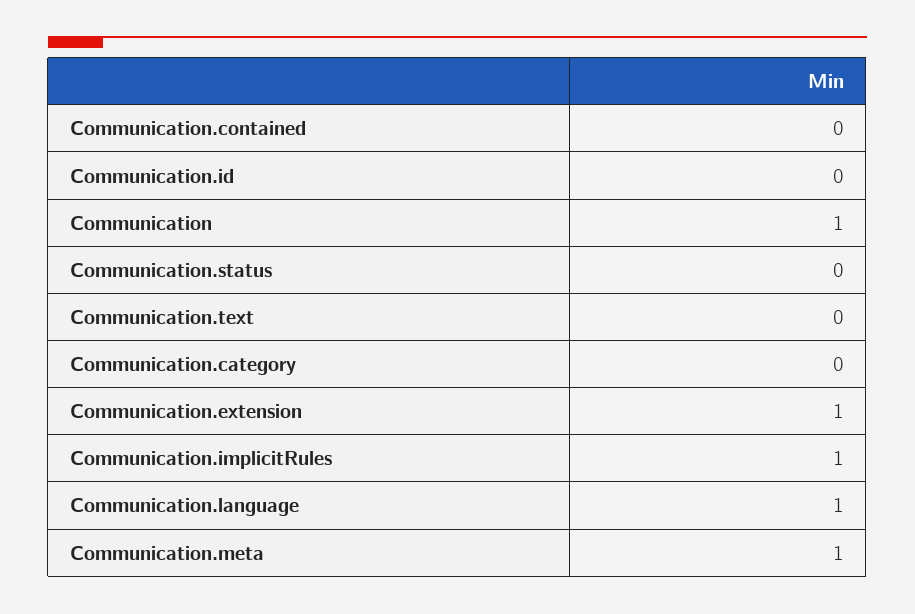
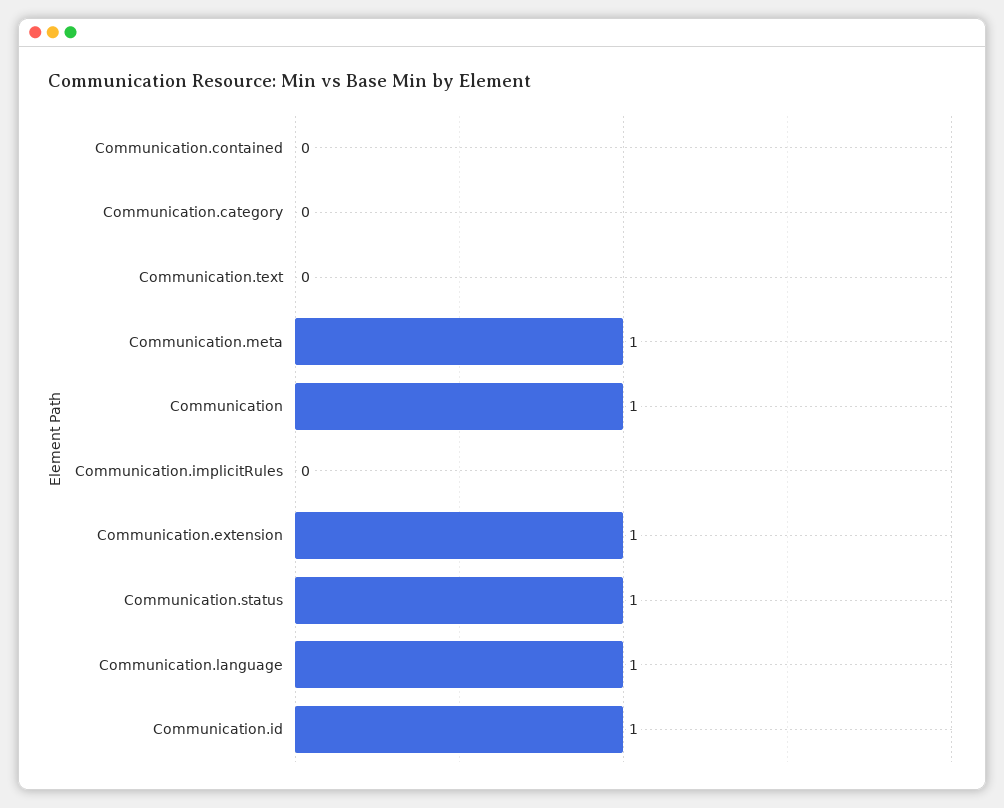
Communication.id: 0 -> 1
Communication.status: 0 -> 1
Communication.implicitRules: 1 -> 0

